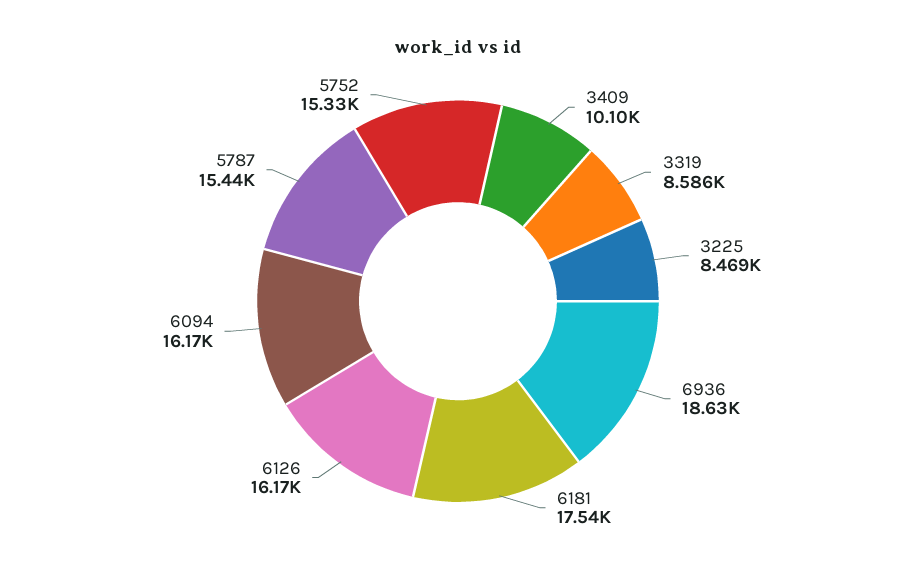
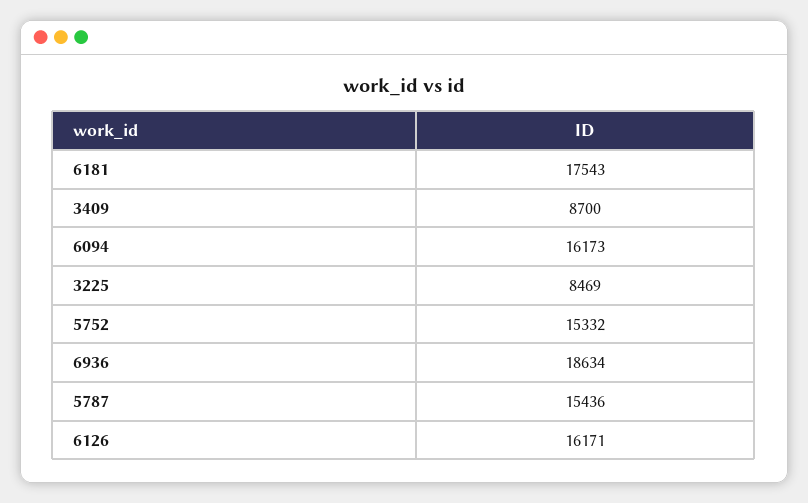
3409: 10100 -> 8700
3319: 8586 -> none

